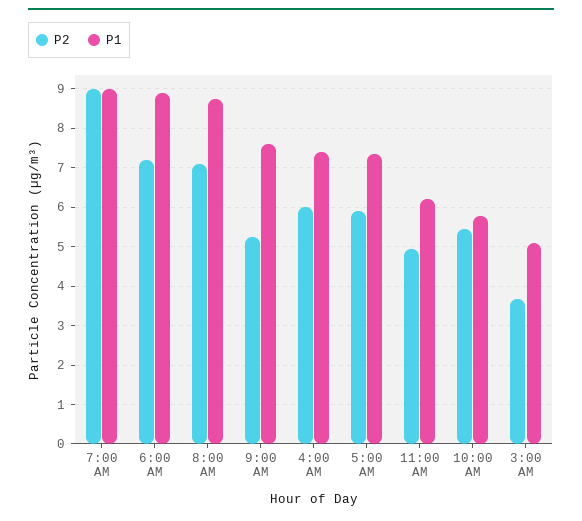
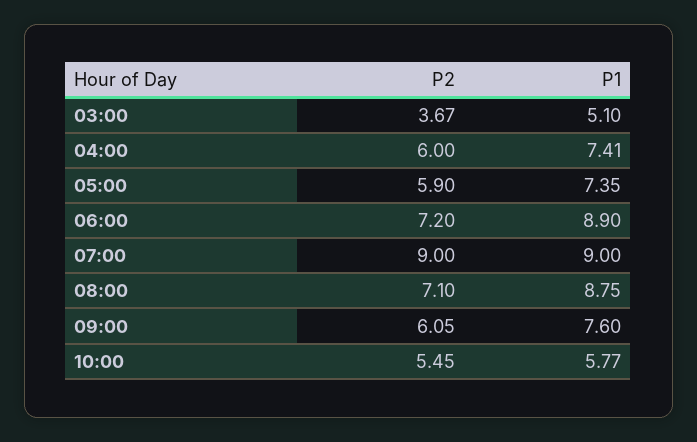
P2, 9:00 AM: 5.2 -> 6.05
P2, 11:00 AM: 5 -> none
P1, 11:00 AM: 6.2 -> none

